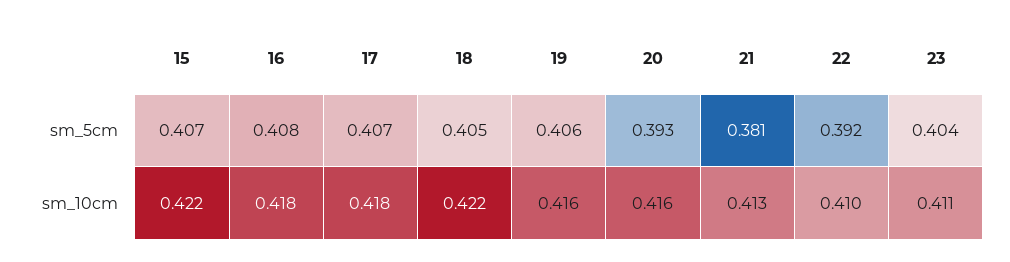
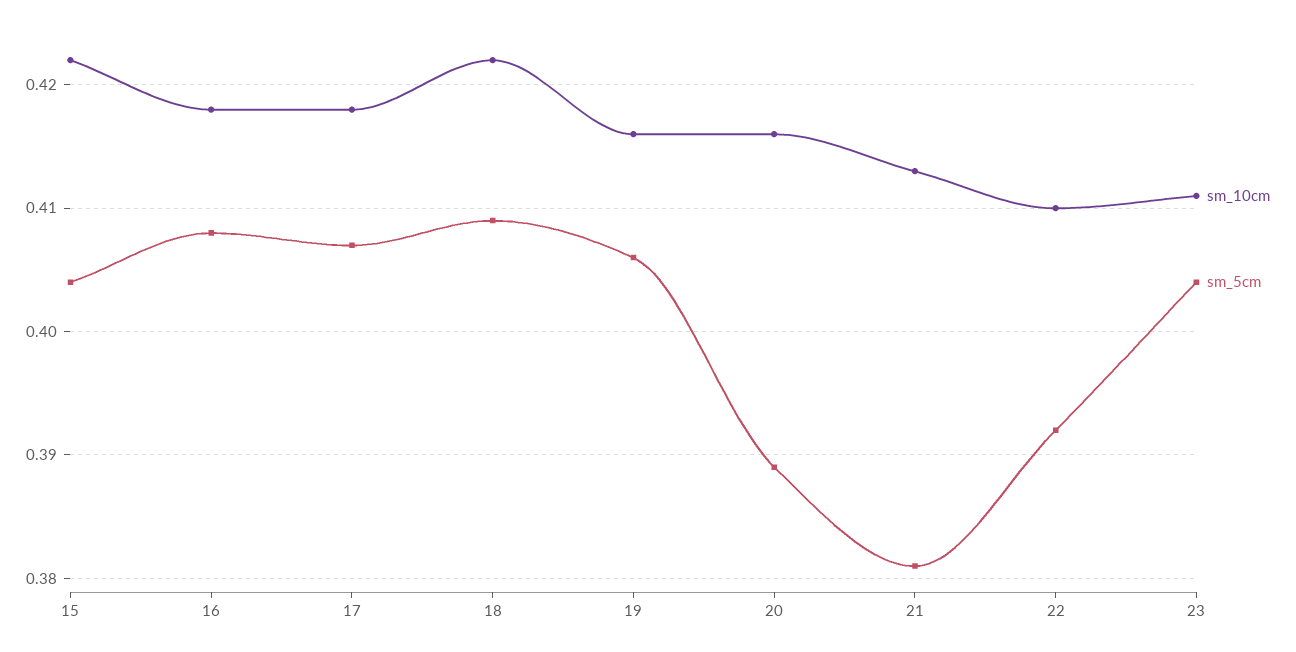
sm_5cm, 15: 0.407 -> 0.404
sm_5cm, 18: 0.405 -> 0.409
sm_5cm, 20: 0.393 -> 0.389

